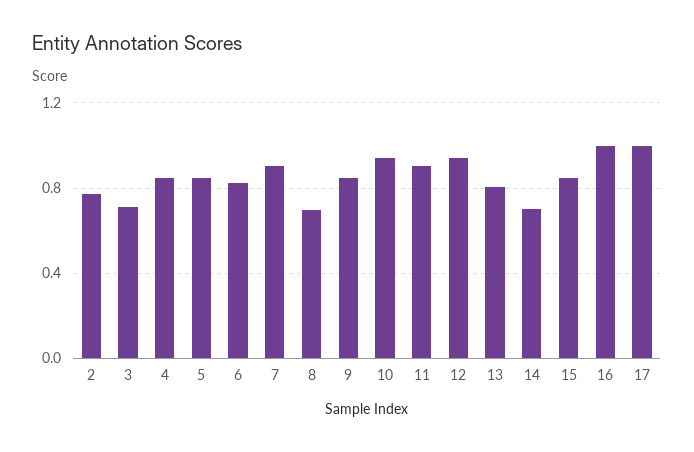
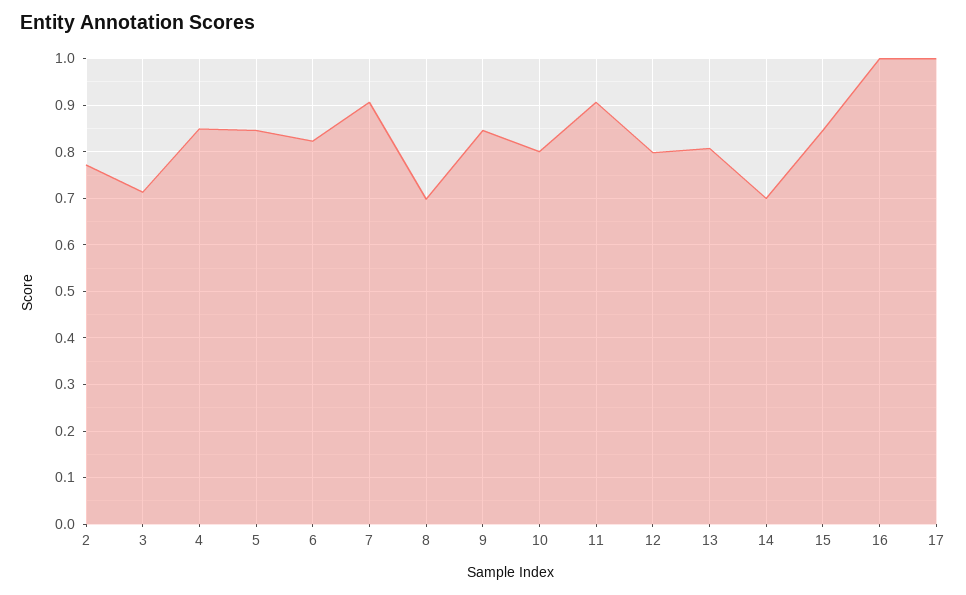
10: 0.95 -> 0.8
12: 0.95 -> 0.8

